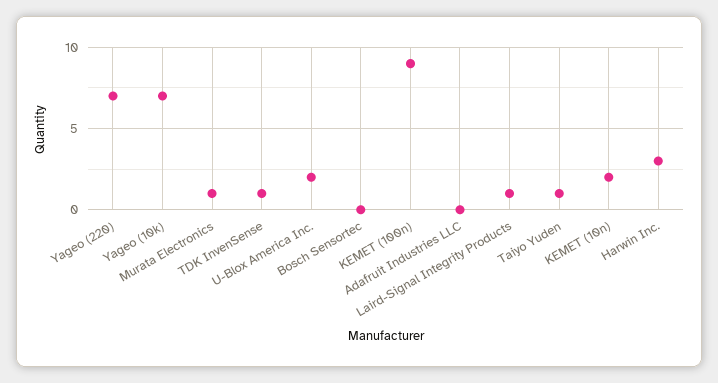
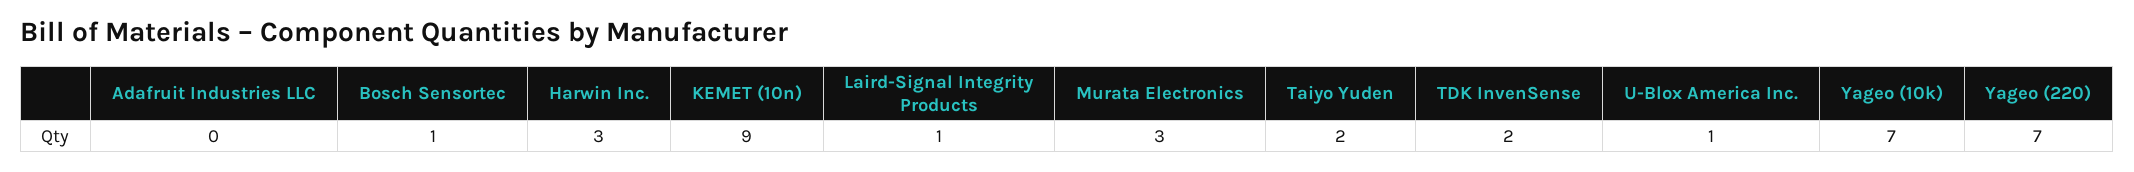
Murata Electronics: 1 -> 3
TDK InvenSense: 1 -> 2
U-Blox America Inc.: 2 -> 1
Bosch Sensortec: 0 -> 1
KEMET (100n): 9 -> none
Taiyo Yuden: 1 -> 2
KEMET (10n): 2 -> 9

